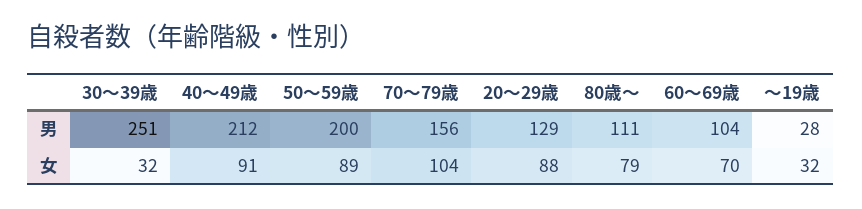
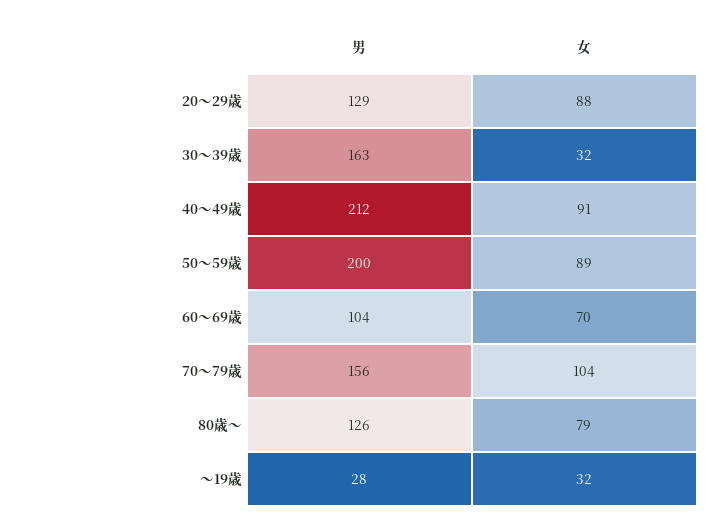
30～39歳, 男: 251 -> 163
80歳～, 男: 111 -> 126

